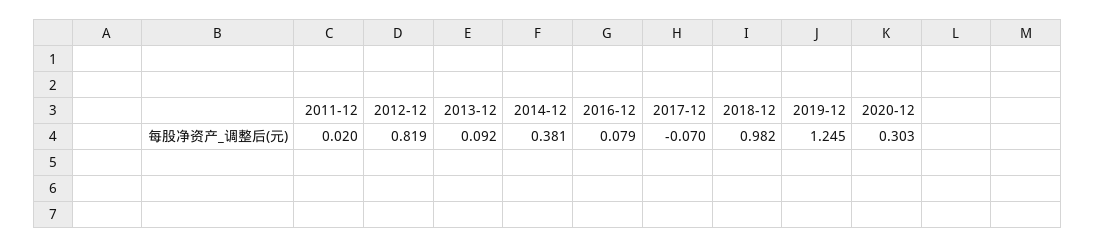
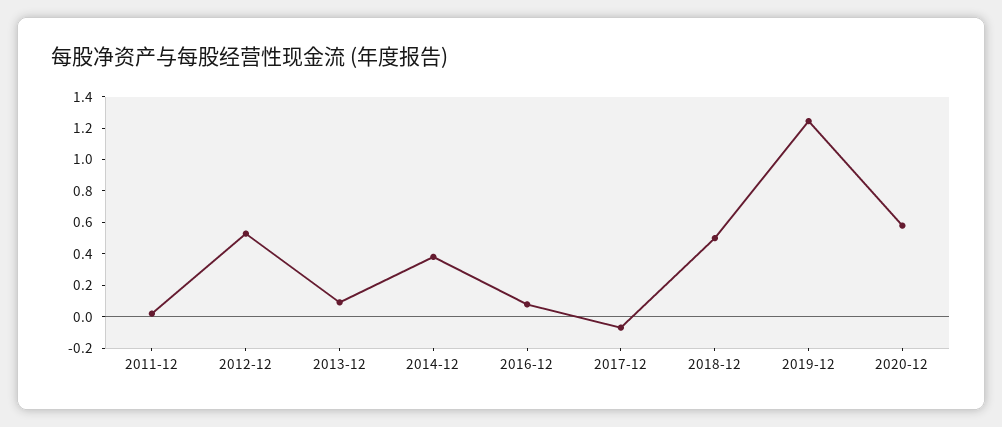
2012-12: 0.819 -> 0.5
2018-12: 0.982 -> 0.5
2020-12: 0.303 -> 0.6

